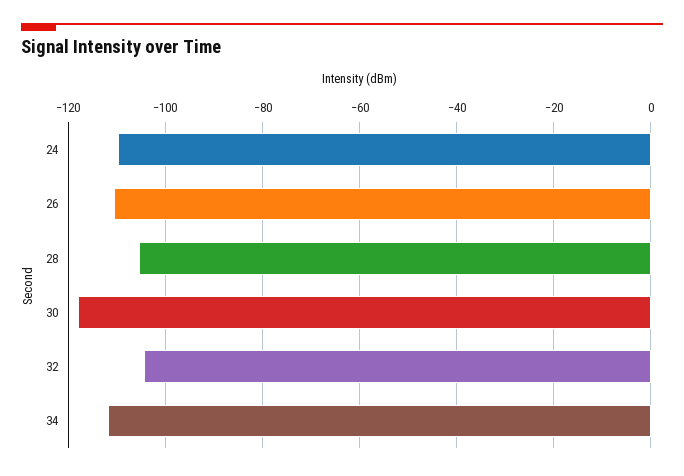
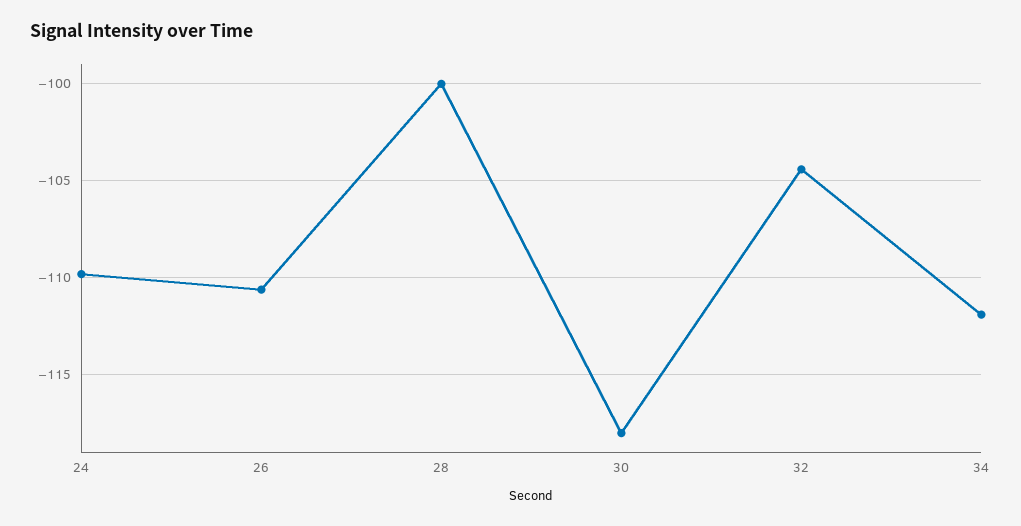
28: -106 -> -100

